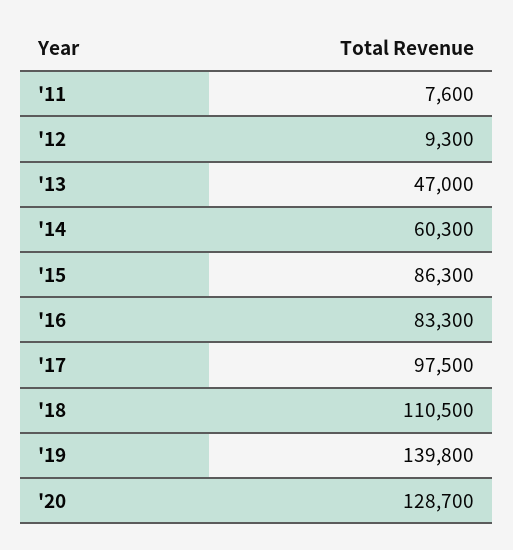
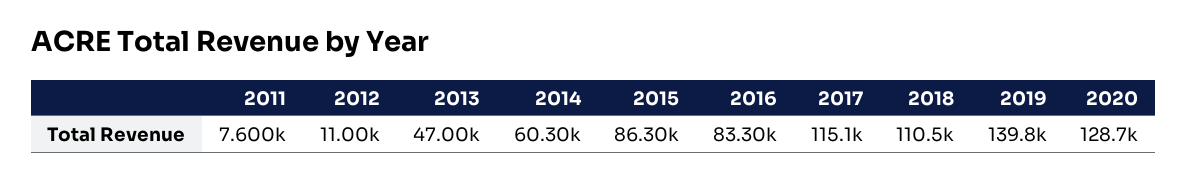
'12: 9300 -> 11000
'17: 97500 -> 115100

